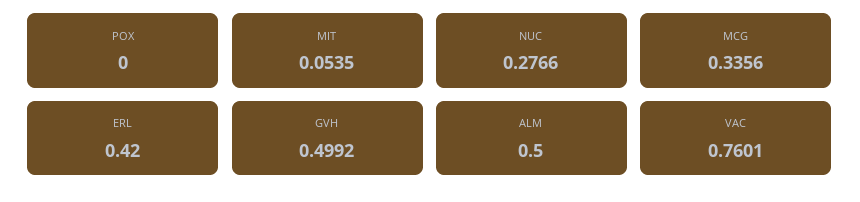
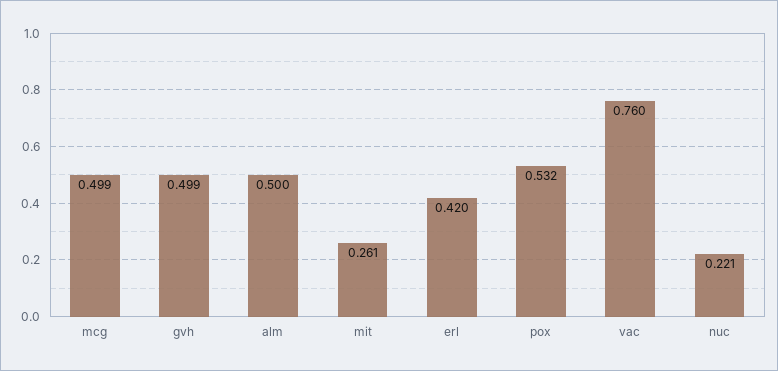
POX: 0 -> 0.532
MIT: 0.0535 -> 0.261
NUC: 0.2766 -> 0.221
MCG: 0.3356 -> 0.499

